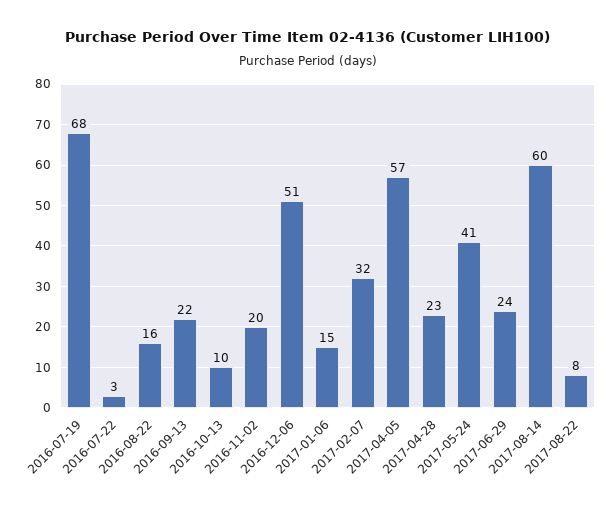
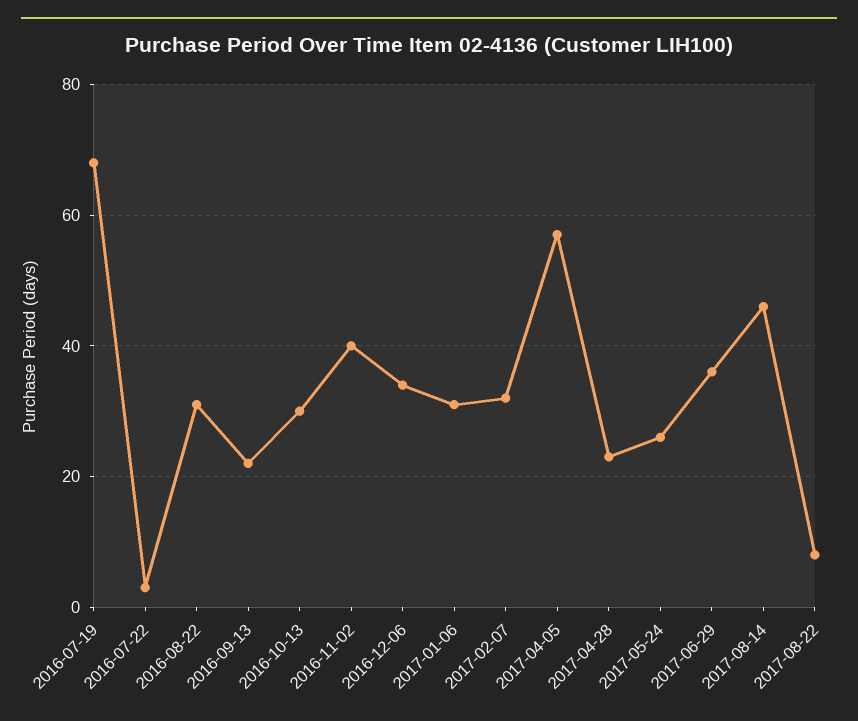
2016-08-22: 16 -> 30
2016-10-13: 10 -> 30
2016-11-02: 20 -> 40
2016-12-06: 51 -> 35
2017-01-06: 15 -> 30
2017-05-24: 41 -> 25
2017-06-29: 24 -> 35
2017-08-14: 60 -> 45

